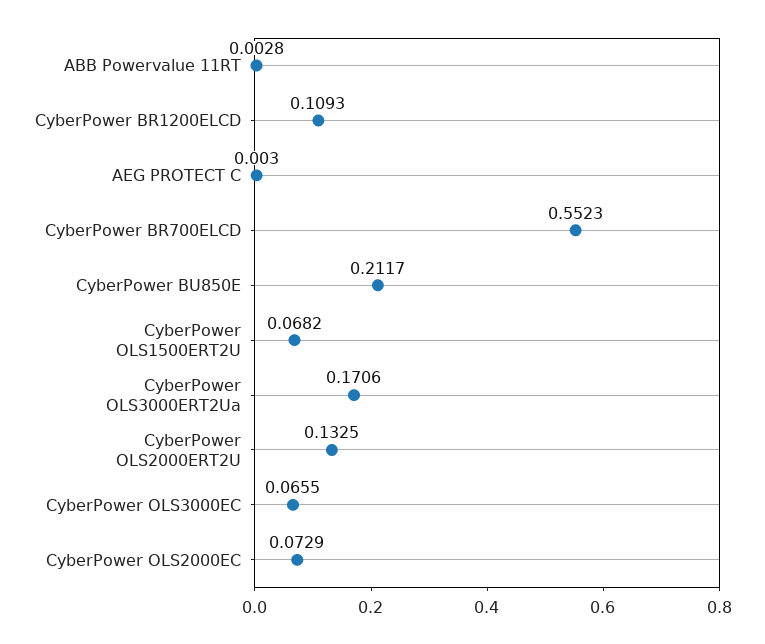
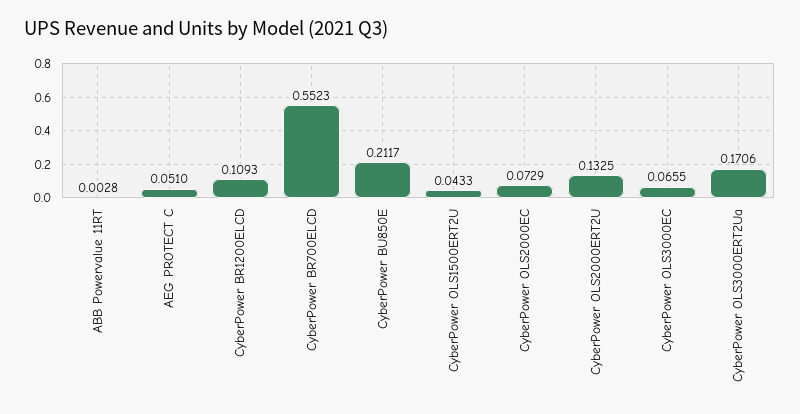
AEG PROTECT C: 0.003 -> 0.051
CyberPower OLS1500ERT2U: 0.0682 -> 0.0433

